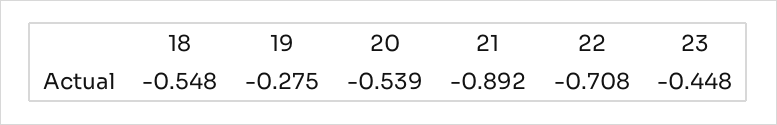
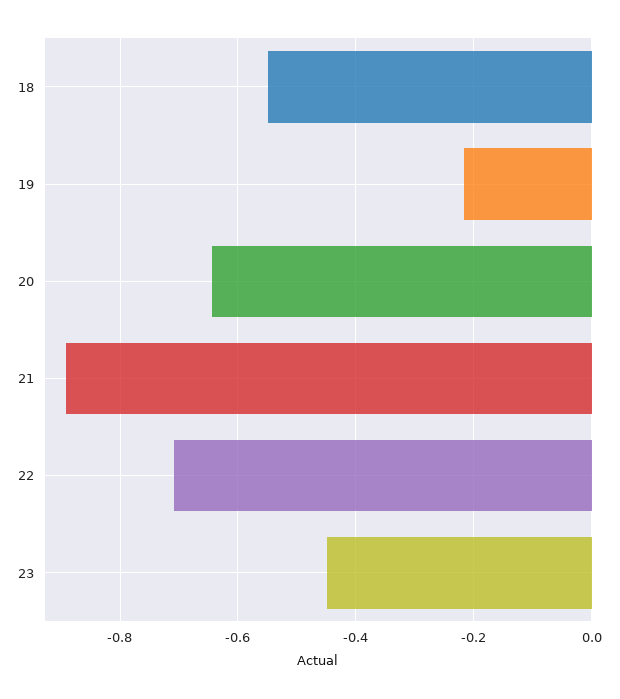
19: -0.275 -> -0.22
20: -0.539 -> -0.64

